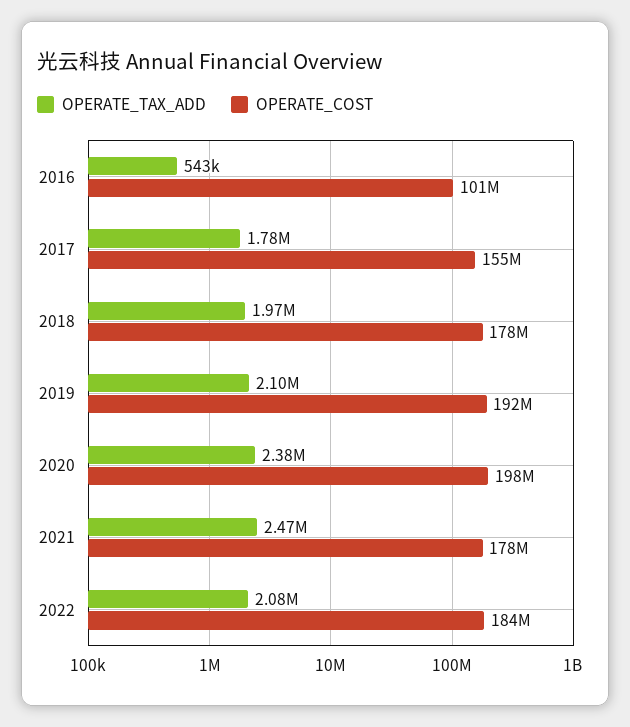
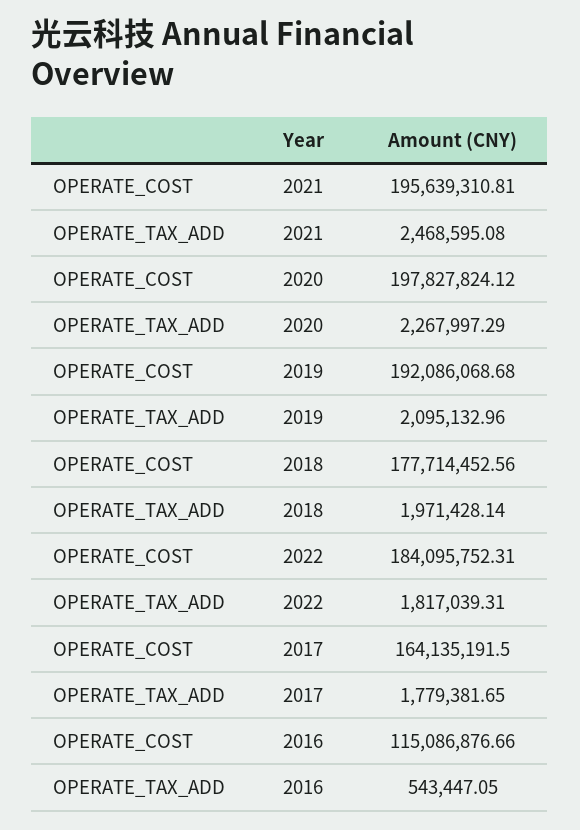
OPERATE_COST, 2016: 101000000 -> 115086876.66
OPERATE_COST, 2017: 155000000 -> 164135191.5
OPERATE_TAX_ADD, 2020: 2380000 -> 2267997.29
OPERATE_COST, 2021: 178000000 -> 195639310.81
OPERATE_TAX_ADD, 2022: 2080000 -> 1817039.31

